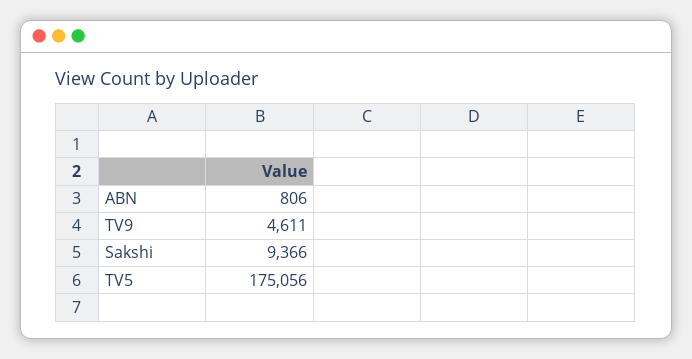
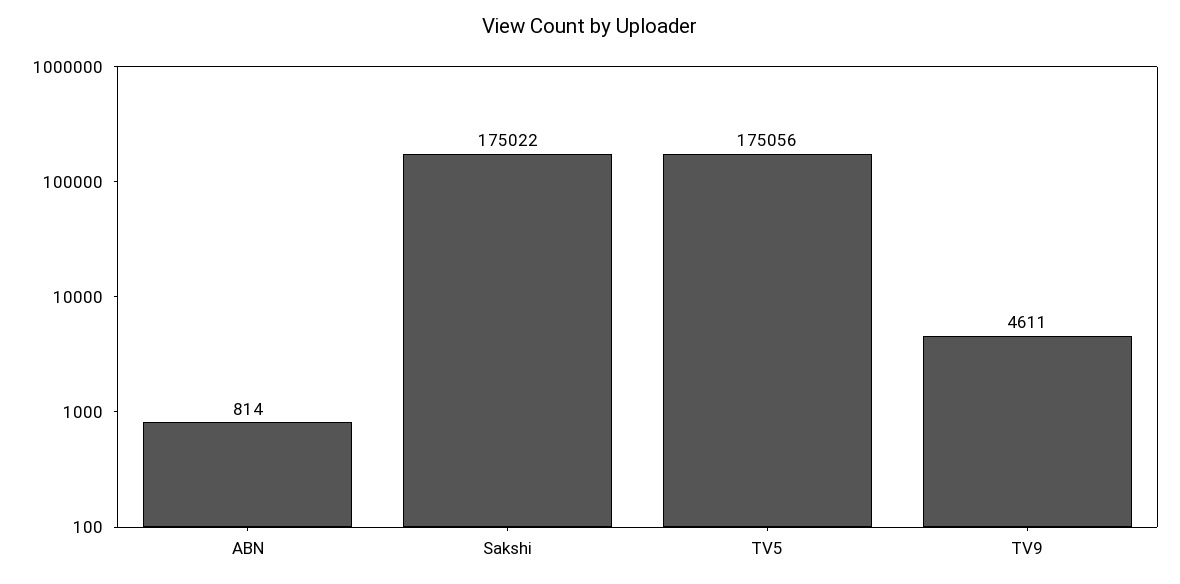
ABN: 806 -> 814
Sakshi: 9366 -> 175022

